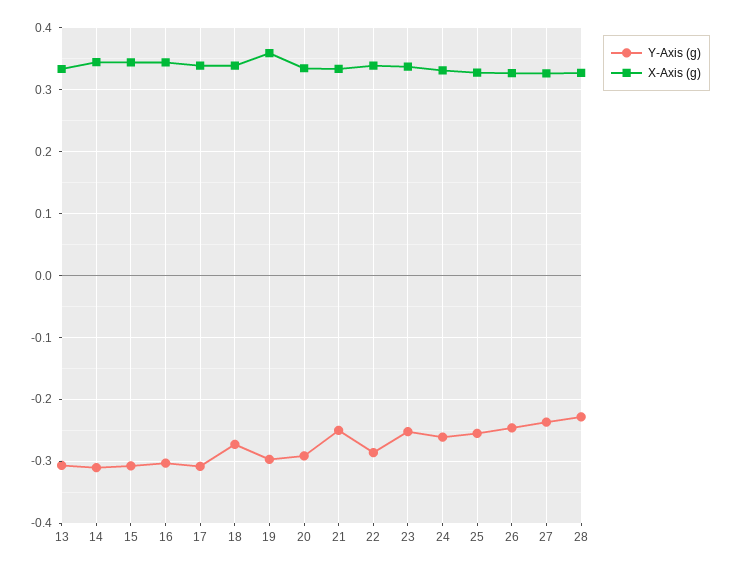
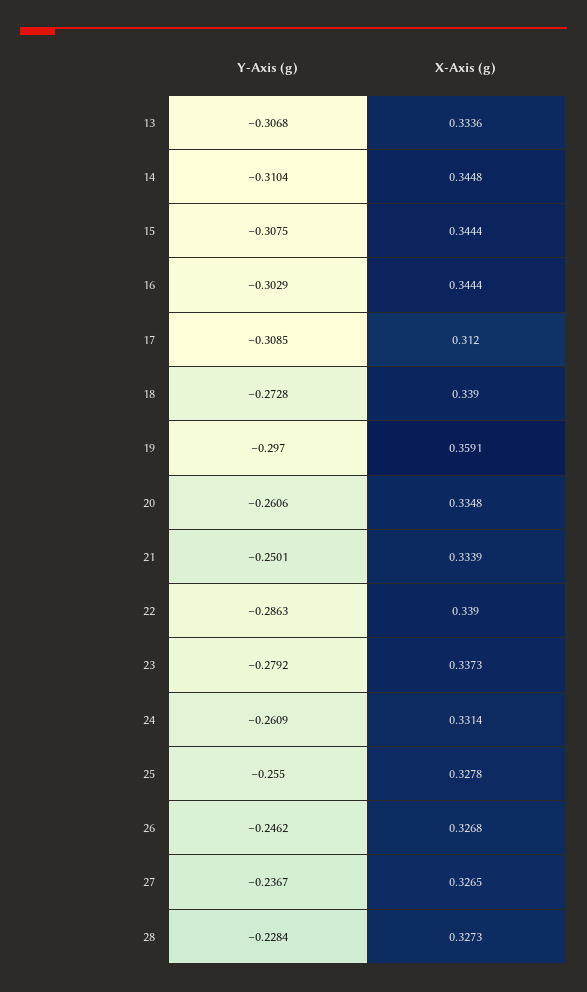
X-Axis (g), 17: 0.34 -> 0.312
Y-Axis (g), 20: -0.29 -> -0.2606
Y-Axis (g), 23: -0.25 -> -0.2792

